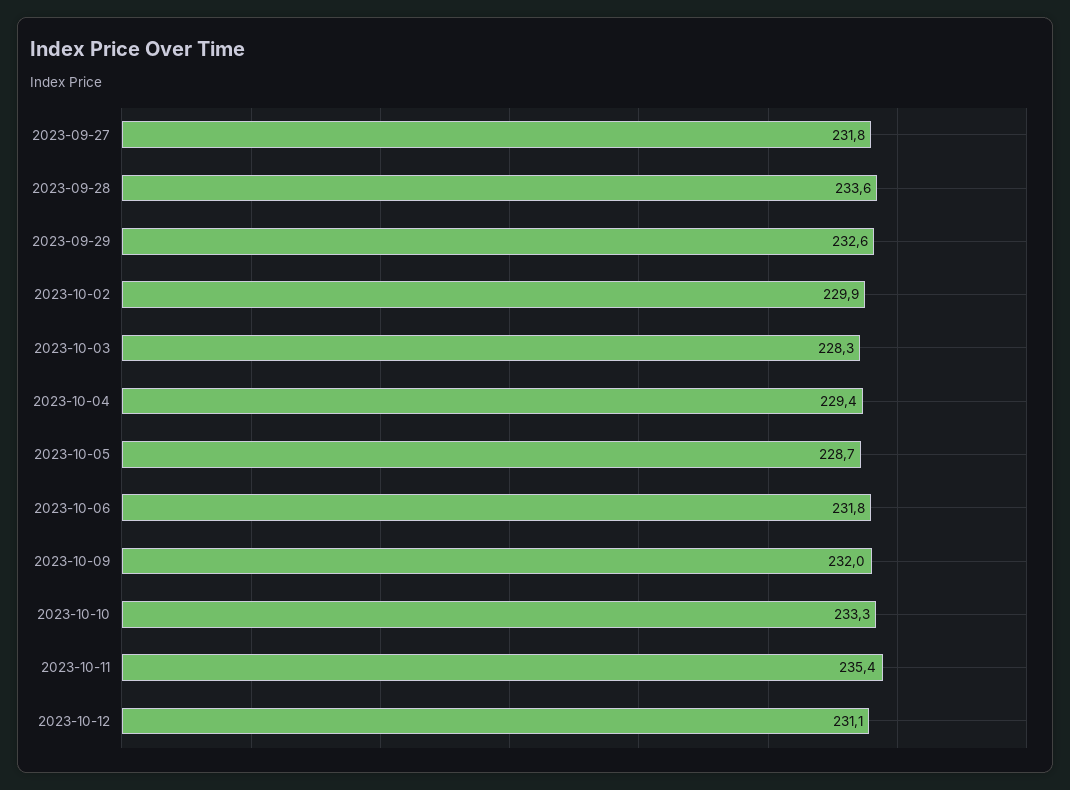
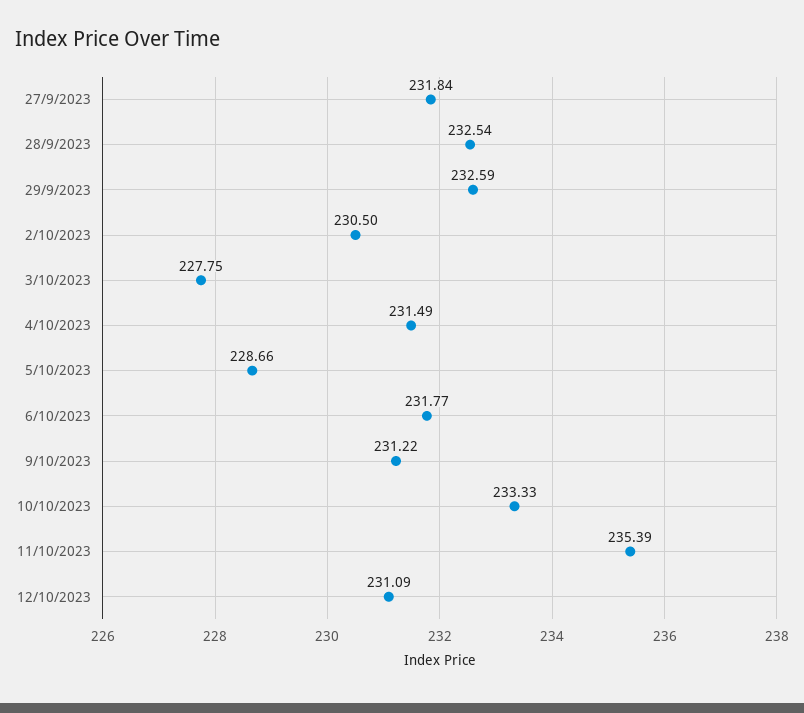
2023-09-28: 233.6 -> 232.54
2023-10-02: 229.9 -> 230.5
2023-10-03: 228.3 -> 227.75
2023-10-04: 229.4 -> 231.49
2023-10-09: 232 -> 231.22

